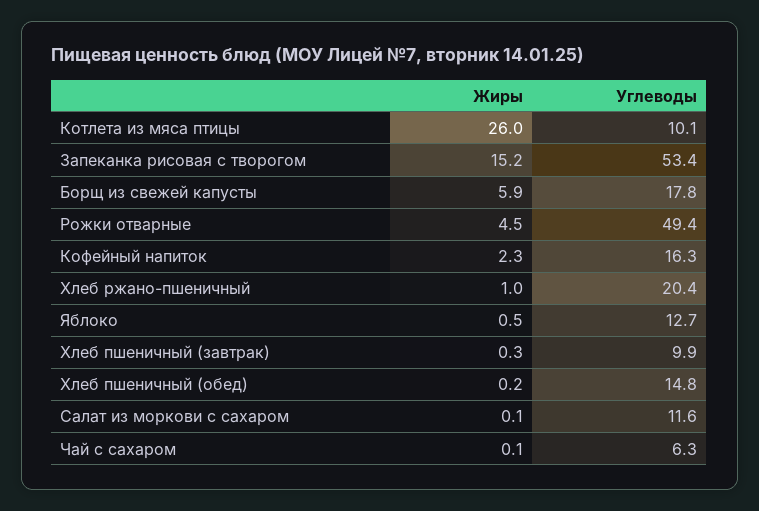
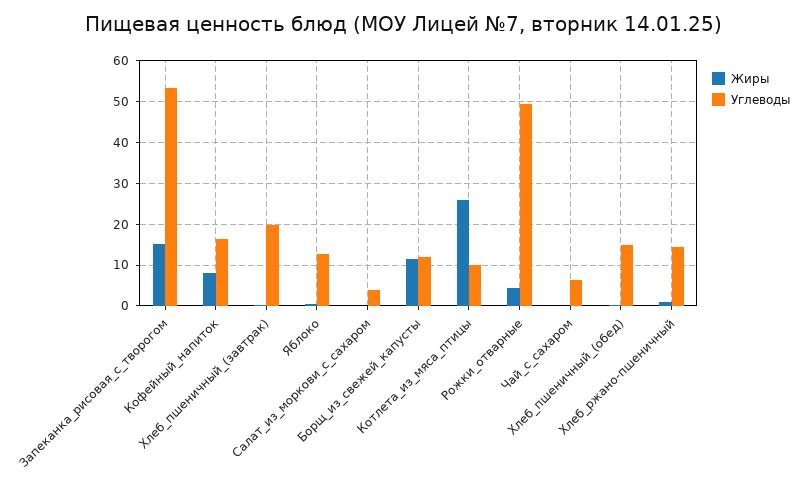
Жиры, Борщ из свежей капусты: 5.9 -> 12
Углеводы, Борщ из свежей капусты: 17.8 -> 12
Жиры, Кофейный напиток: 2.3 -> 8
Углеводы, Хлеб ржано-пшеничный: 20.4 -> 14
Углеводы, Хлеб пшеничный (завтрак): 9.9 -> 20
Углеводы, Салат из моркови с сахаром: 11.6 -> 4

